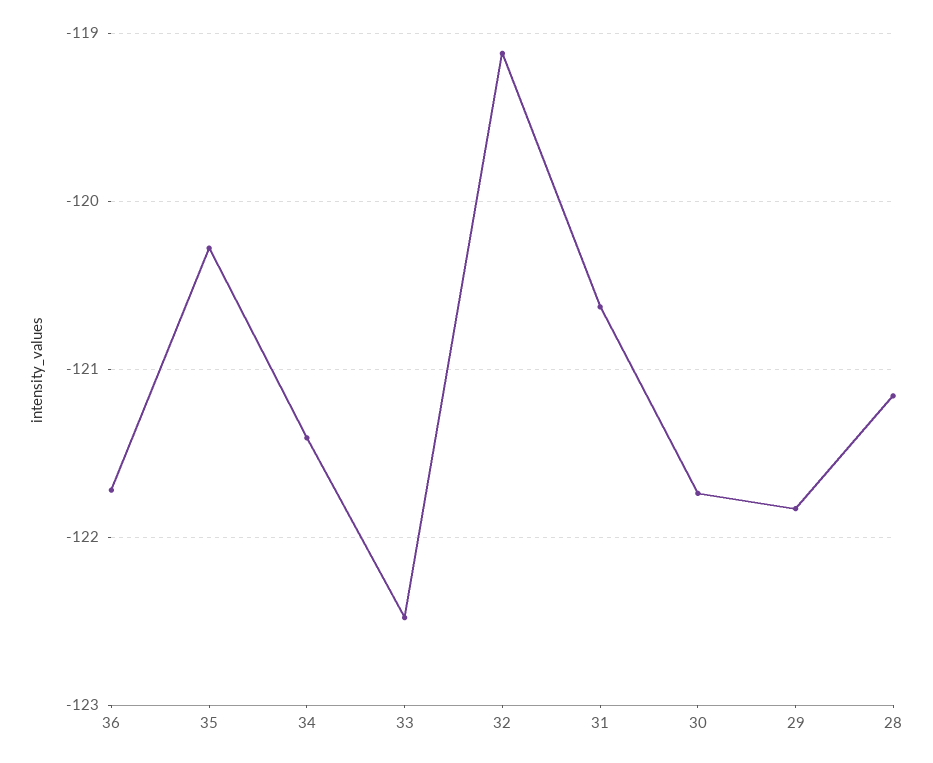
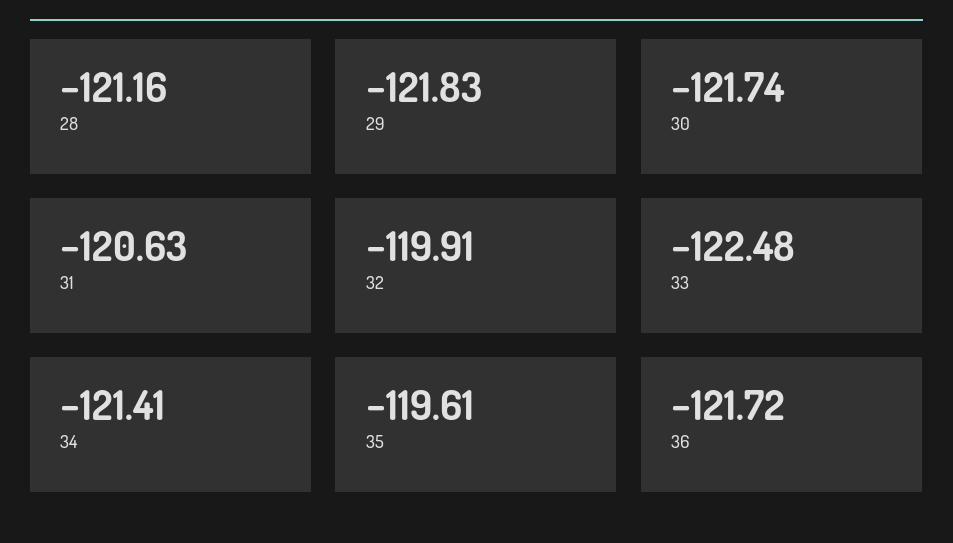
35: -120.3 -> -119.61
32: -119.1 -> -119.91

